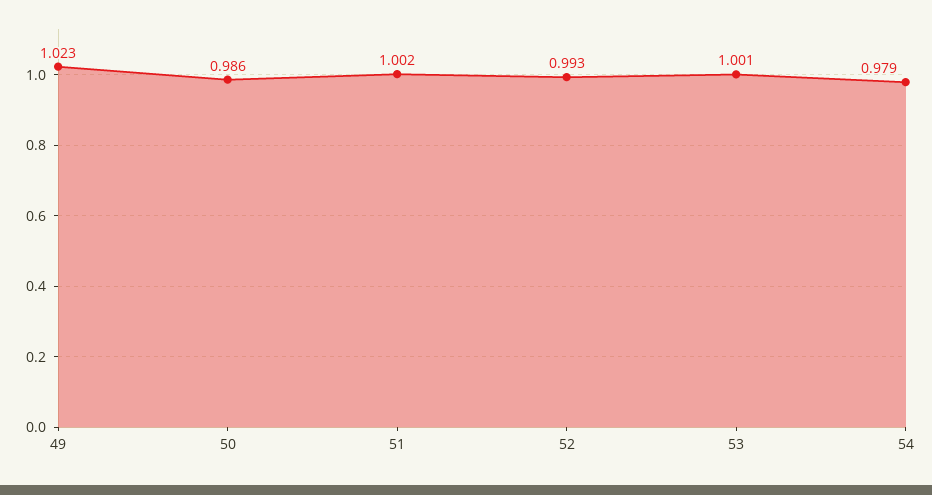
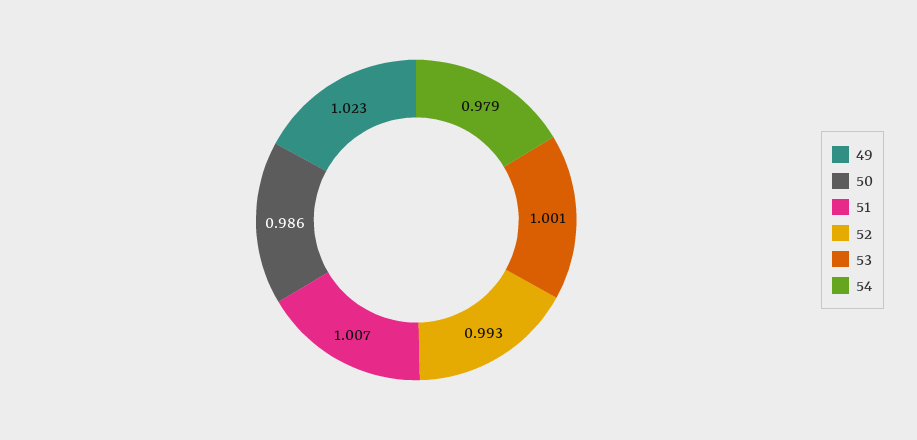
51: 1.002 -> 1.007

